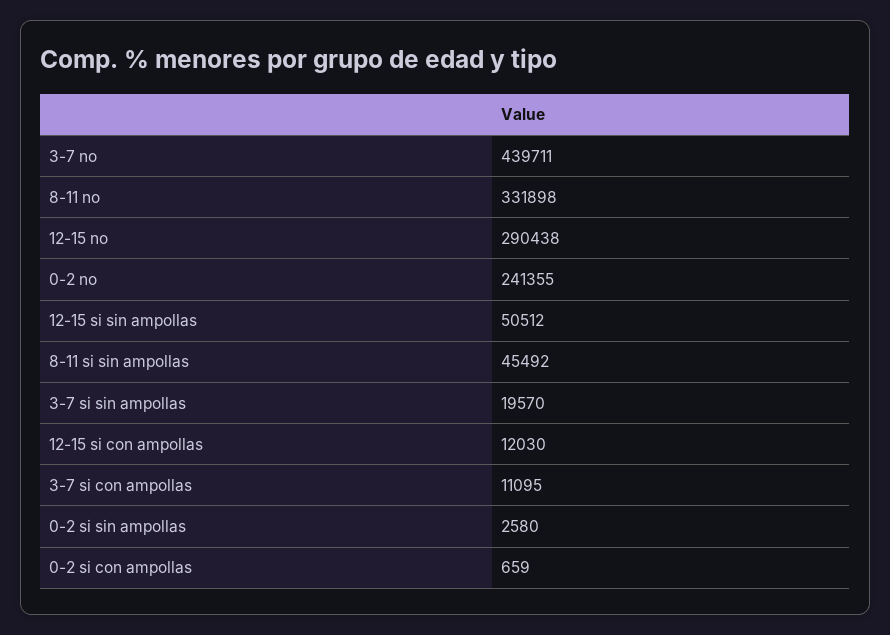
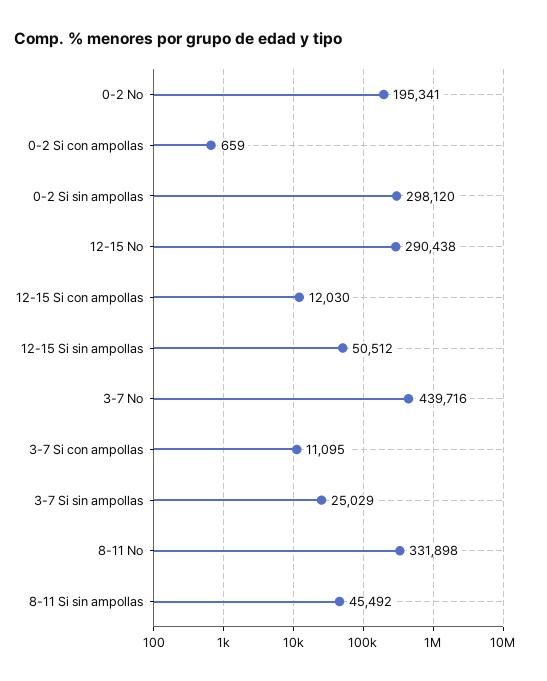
3-7 no: 439711 -> 439716
0-2 no: 241355 -> 195341
3-7 si sin ampollas: 19570 -> 25029
0-2 si sin ampollas: 2580 -> 298120

